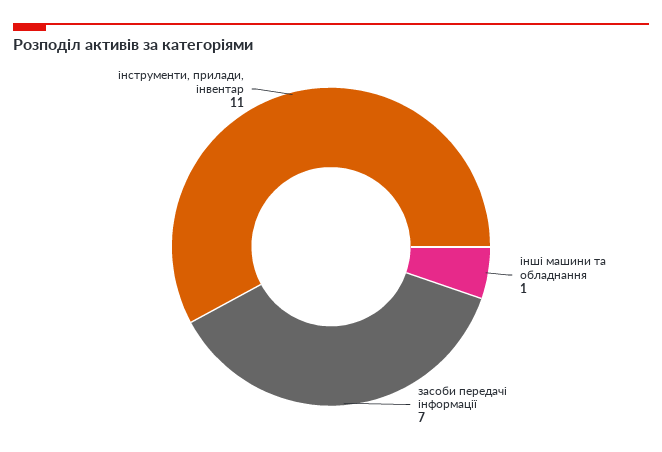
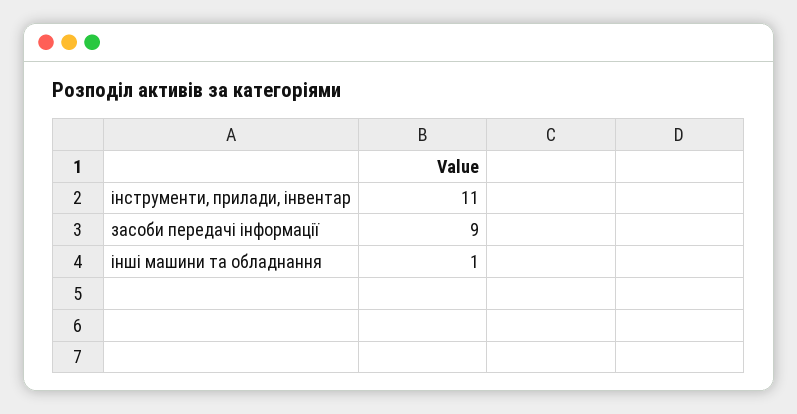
засоби передачі інформації: 7 -> 9

